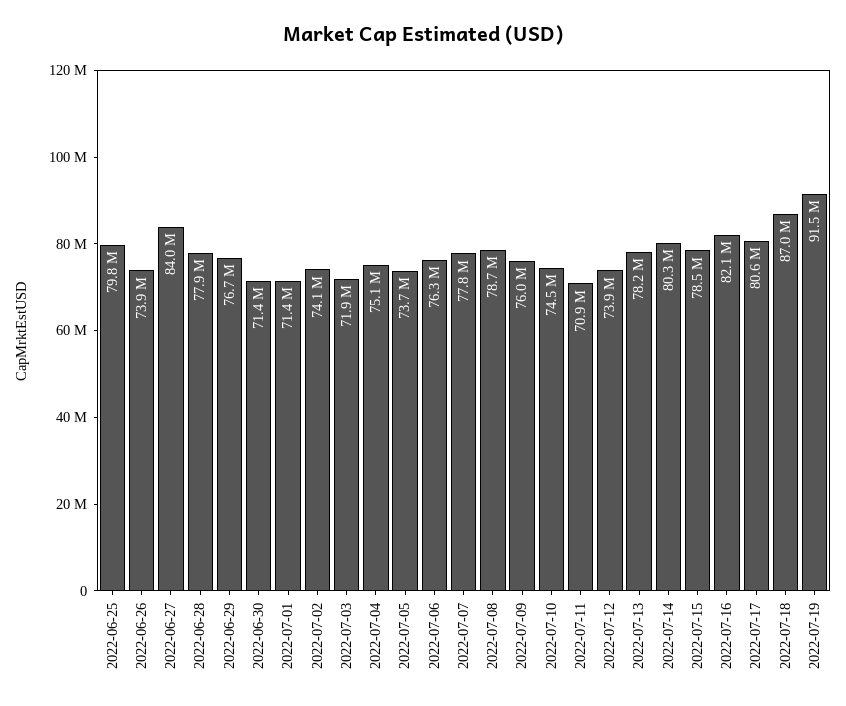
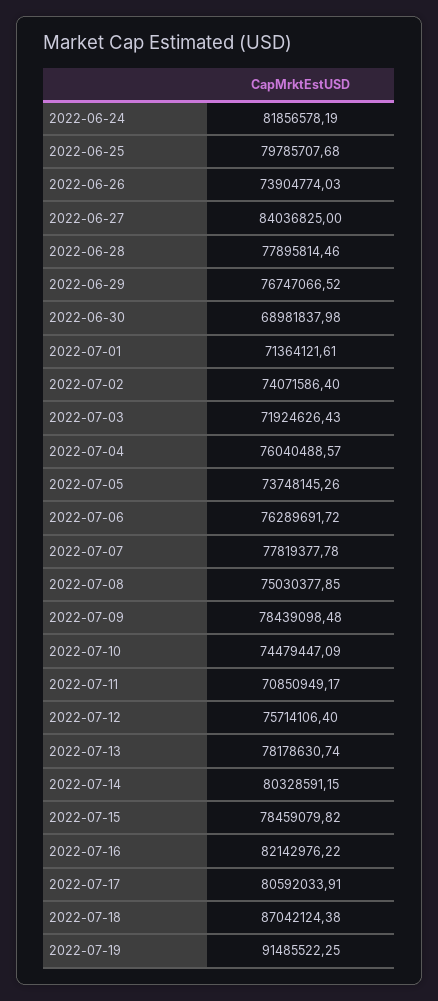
2022-06-30: 71400000 -> 68981837.98
2022-07-04: 75100000 -> 76040488.57
2022-07-08: 78700000 -> 75030377.85
2022-07-09: 76000000 -> 78439098.48
2022-07-12: 73900000 -> 75714106.4
2022-06-24: none -> 81856578.19

